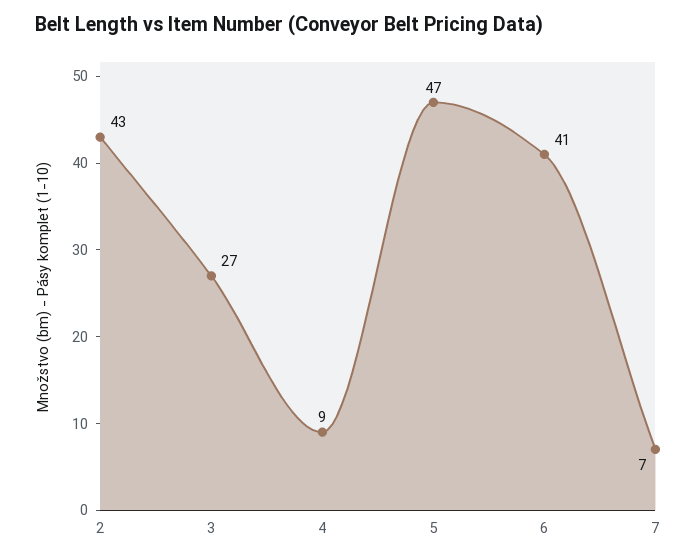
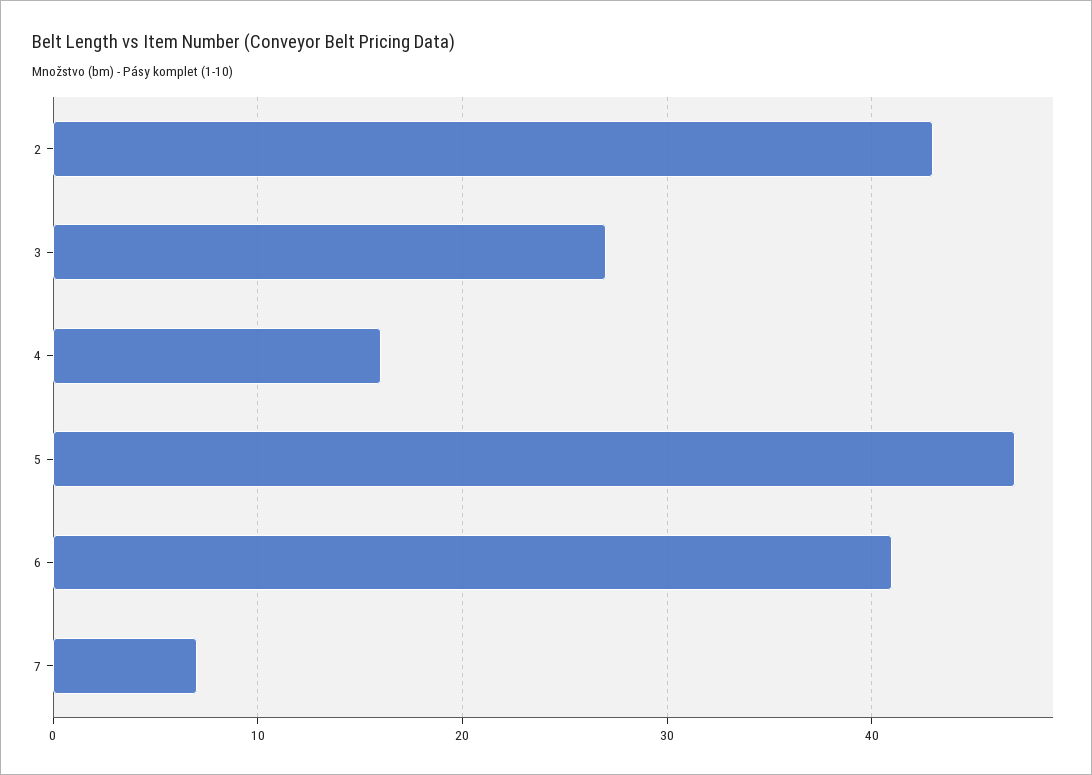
4: 9 -> 16

